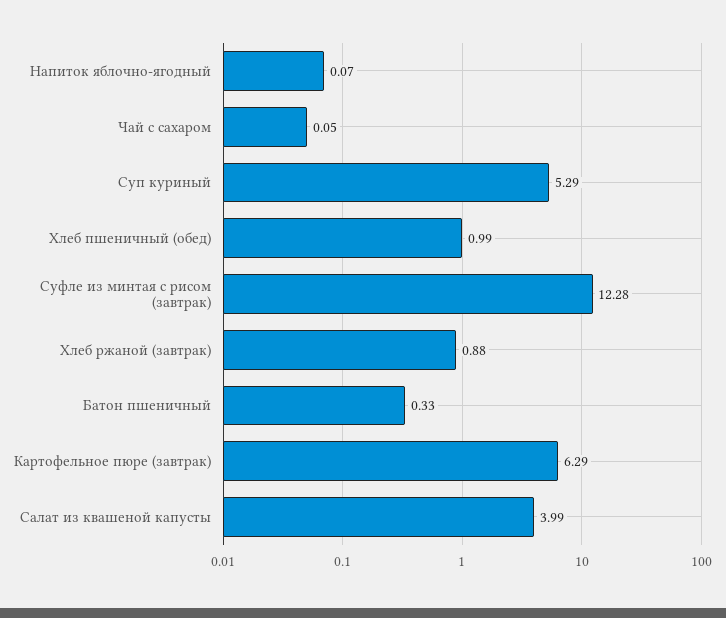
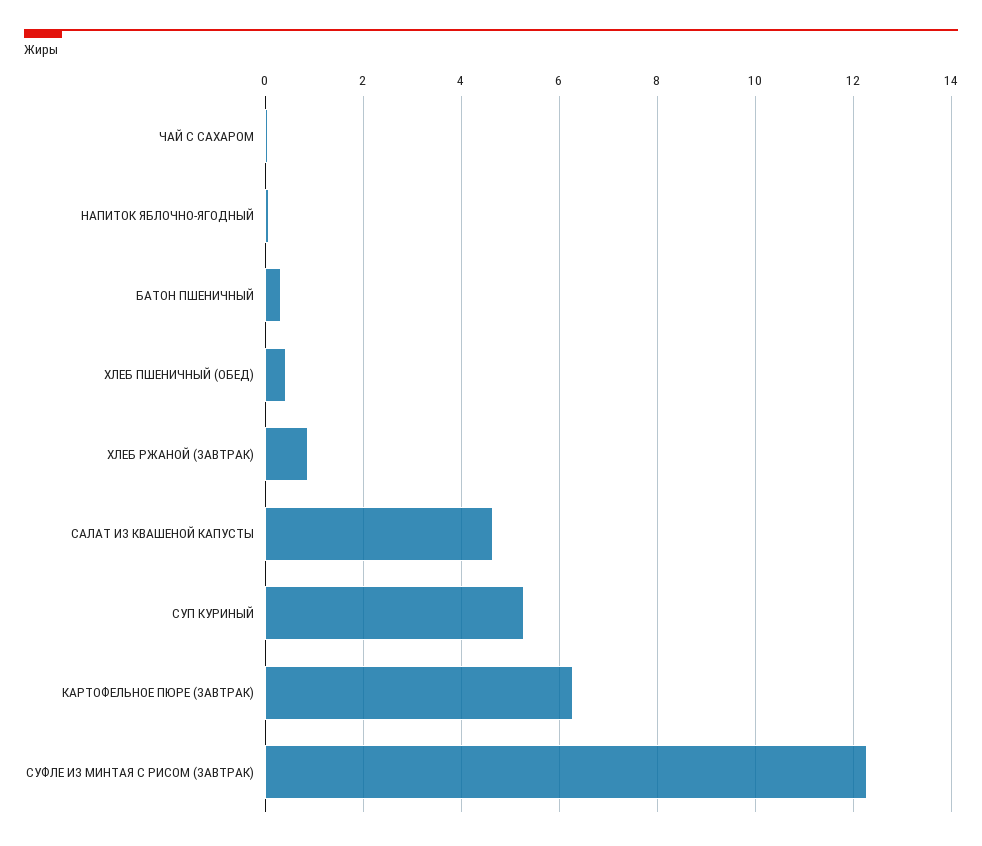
Хлеб пшеничный (обед): 0.99 -> 0.4
Салат из квашеной капусты: 3.99 -> 4.6

